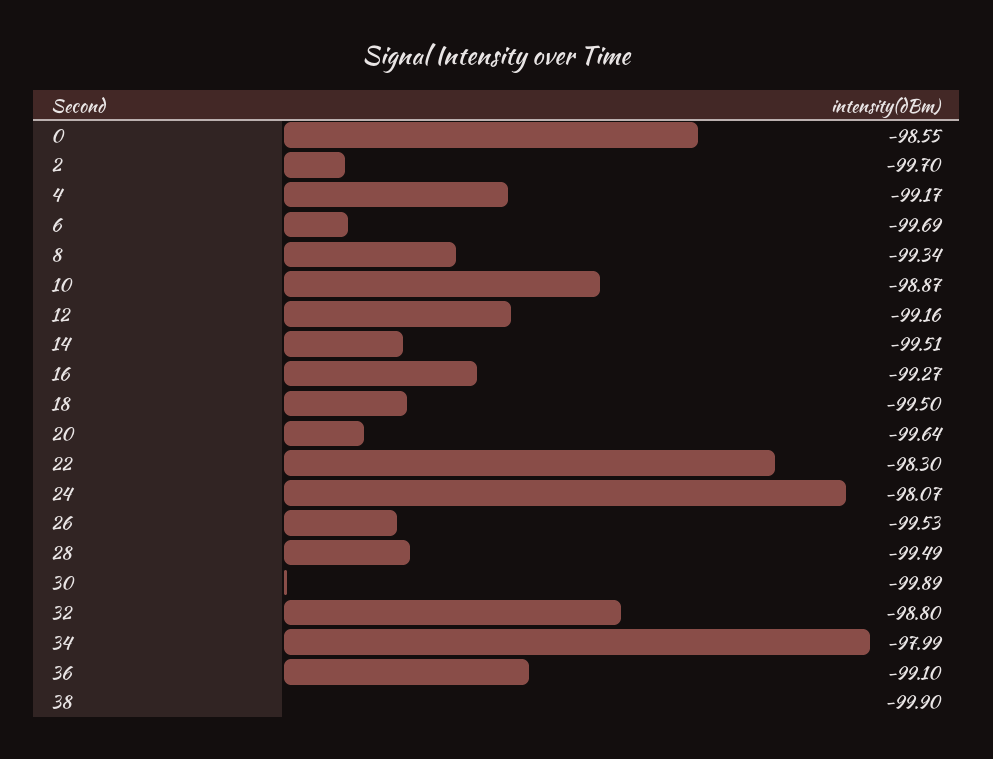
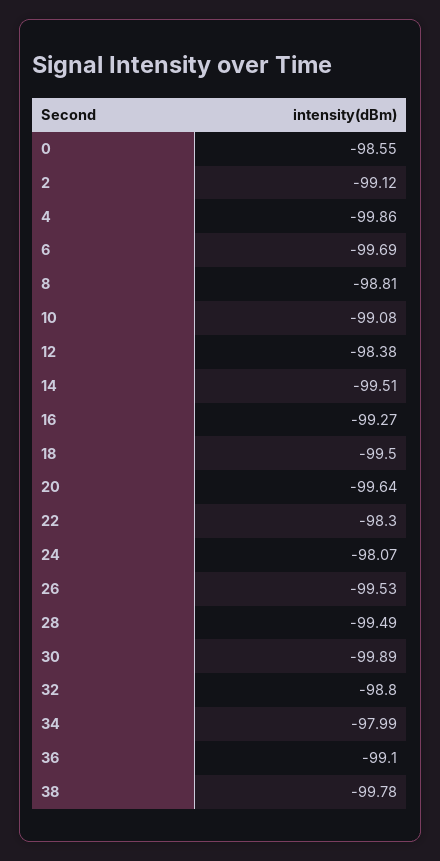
2: -99.7 -> -99.12
4: -99.17 -> -99.86
8: -99.34 -> -98.81
10: -98.87 -> -99.08
12: -99.16 -> -98.38
38: -99.9 -> -99.78

